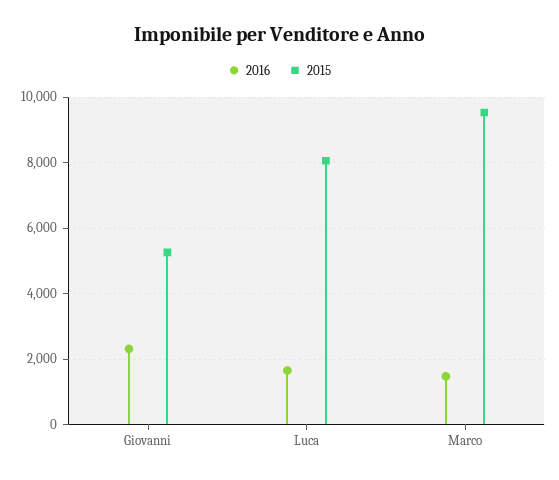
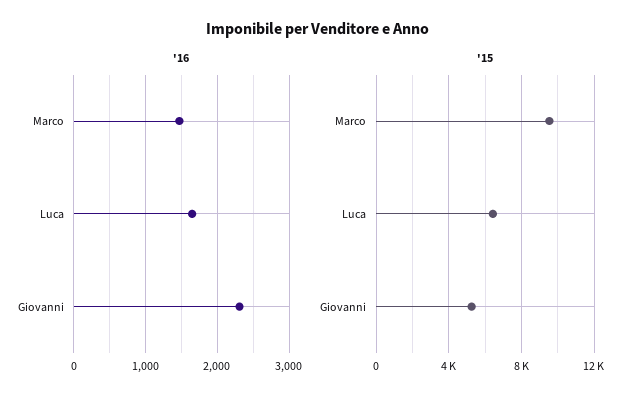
2015, Luca: 8000 -> 6500

